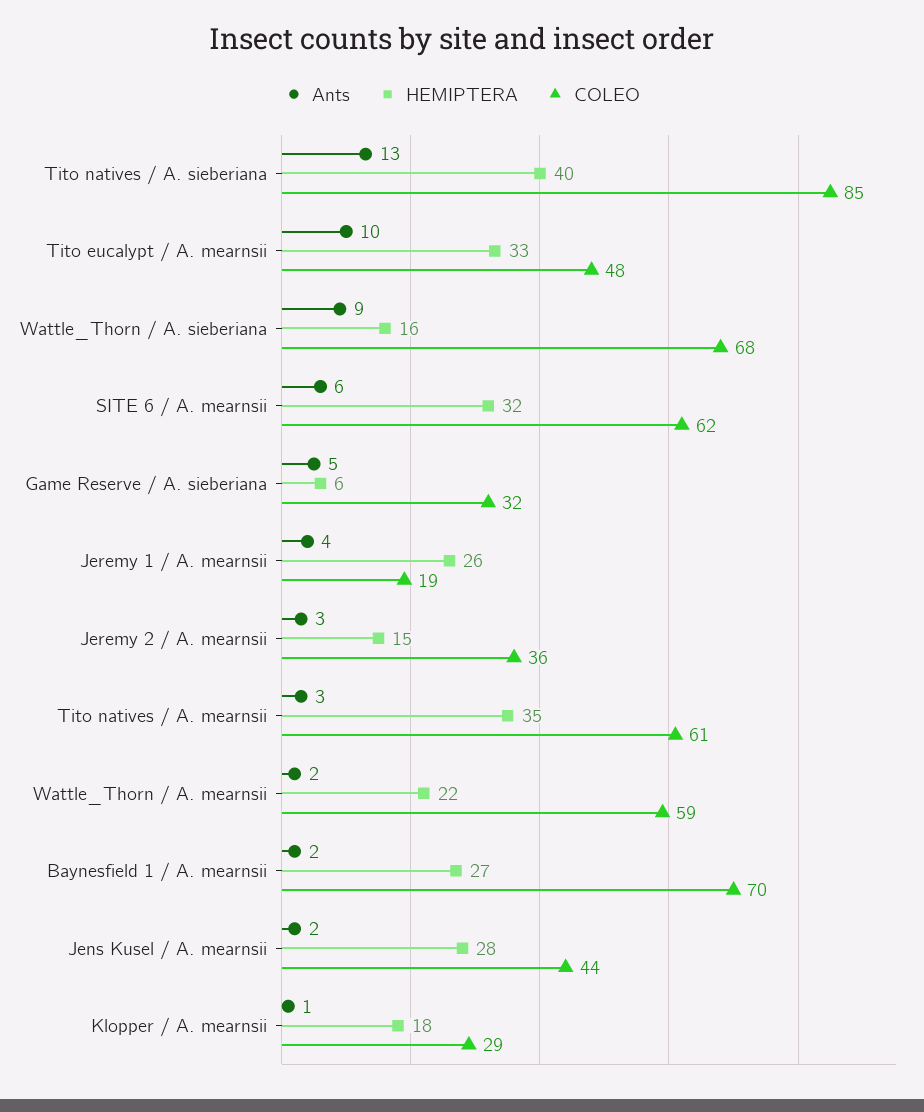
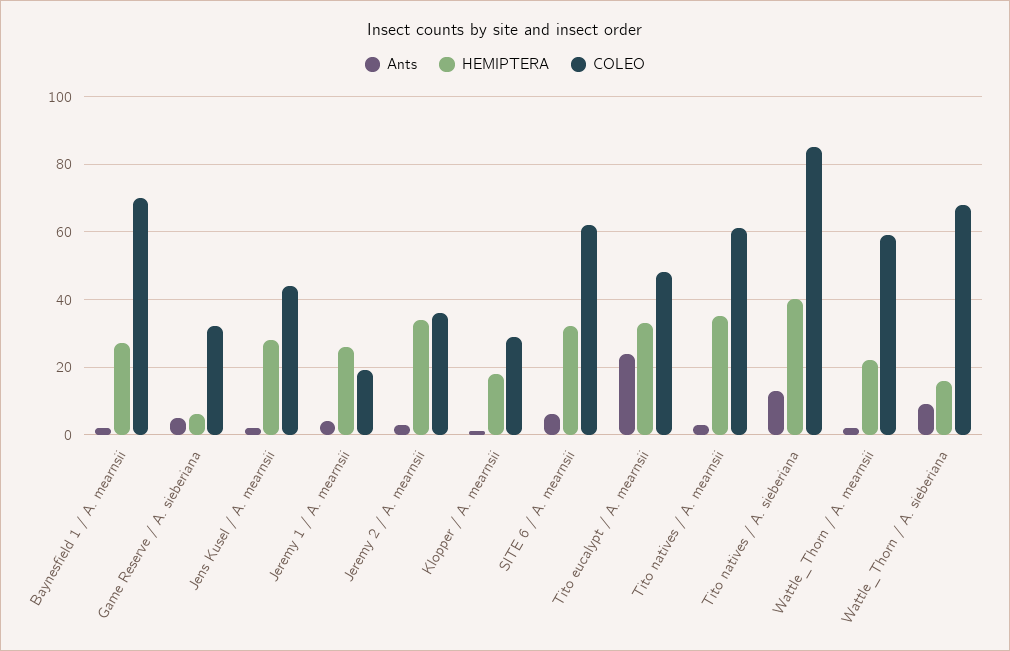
Ants, Tito eucalypt / A. mearnsii: 10 -> 25
HEMIPTERA, Jeremy 2 / A. mearnsii: 15 -> 35

